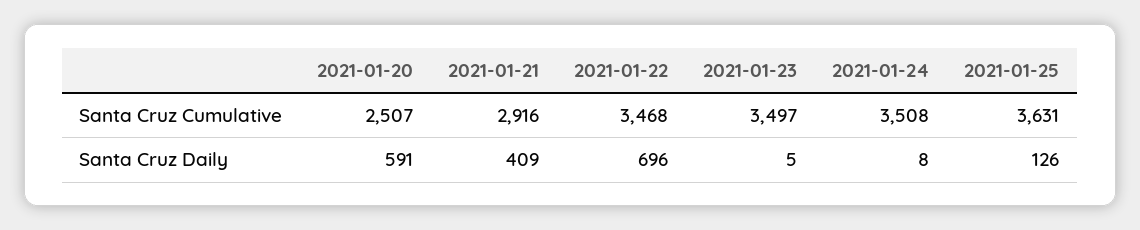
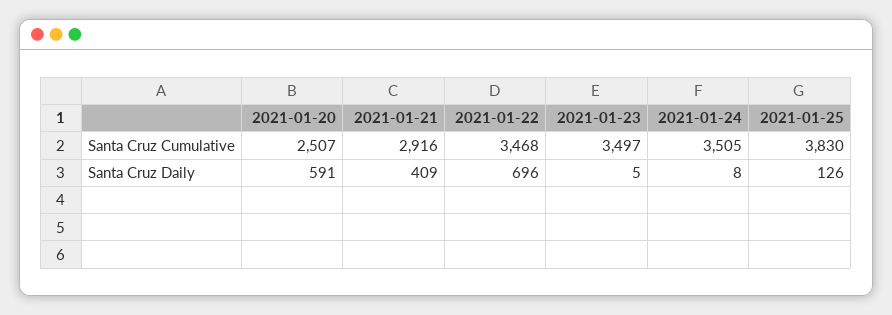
2021-01-24, Santa Cruz Cumulative: 3508 -> 3505
2021-01-25, Santa Cruz Cumulative: 3631 -> 3830

